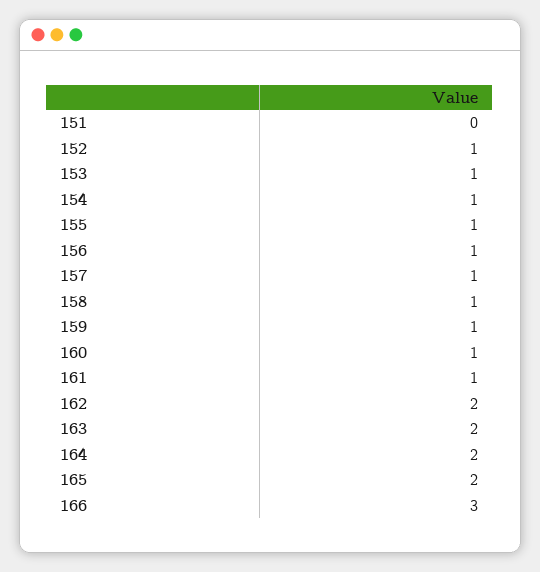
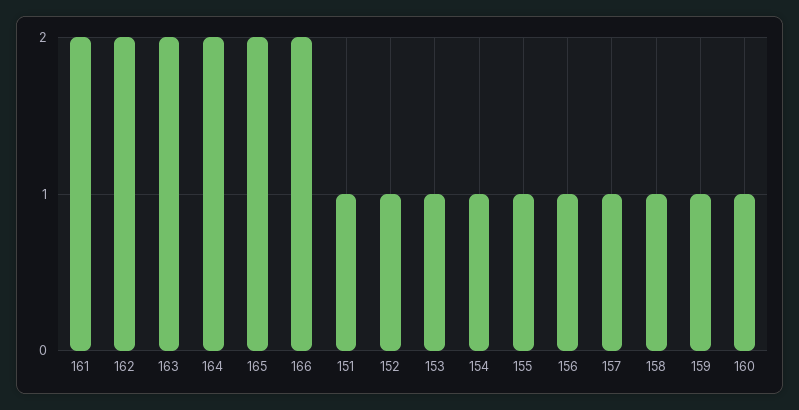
151: 0 -> 1
161: 1 -> 2
166: 3 -> 2

